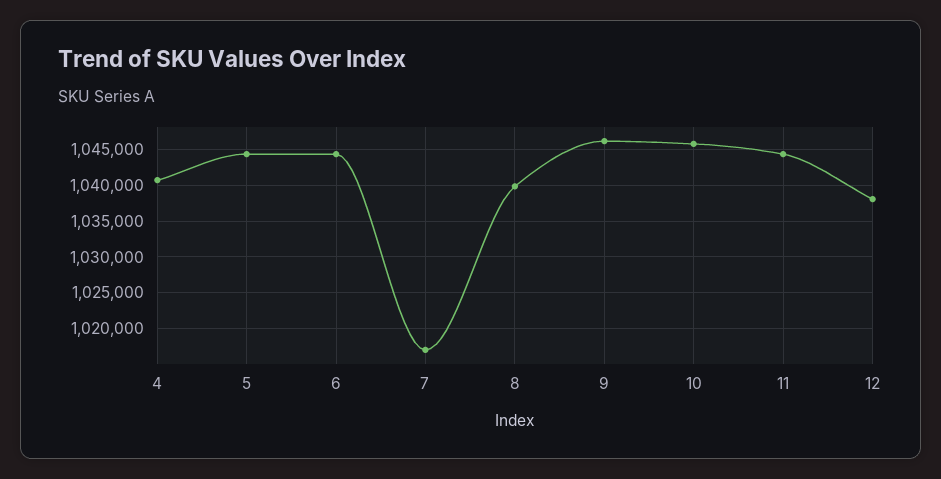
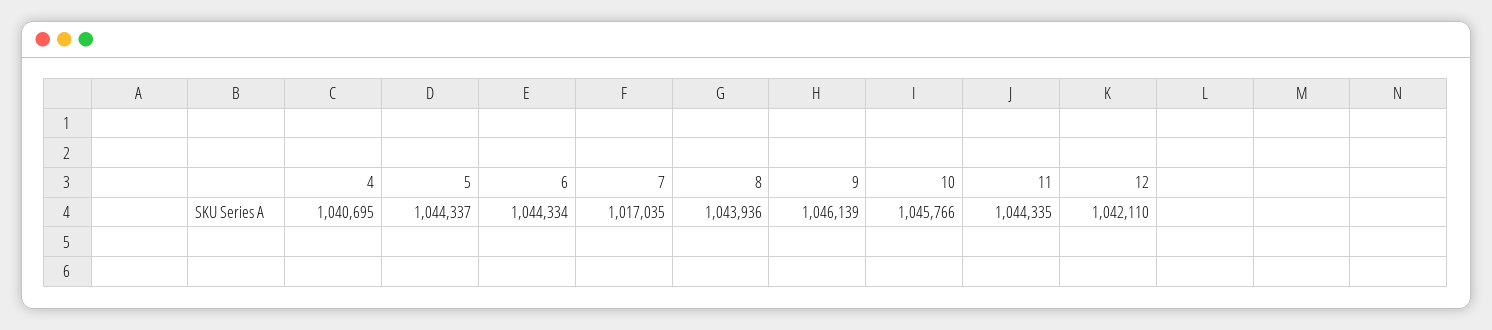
8: 1040000 -> 1043936
12: 1038000 -> 1042110

